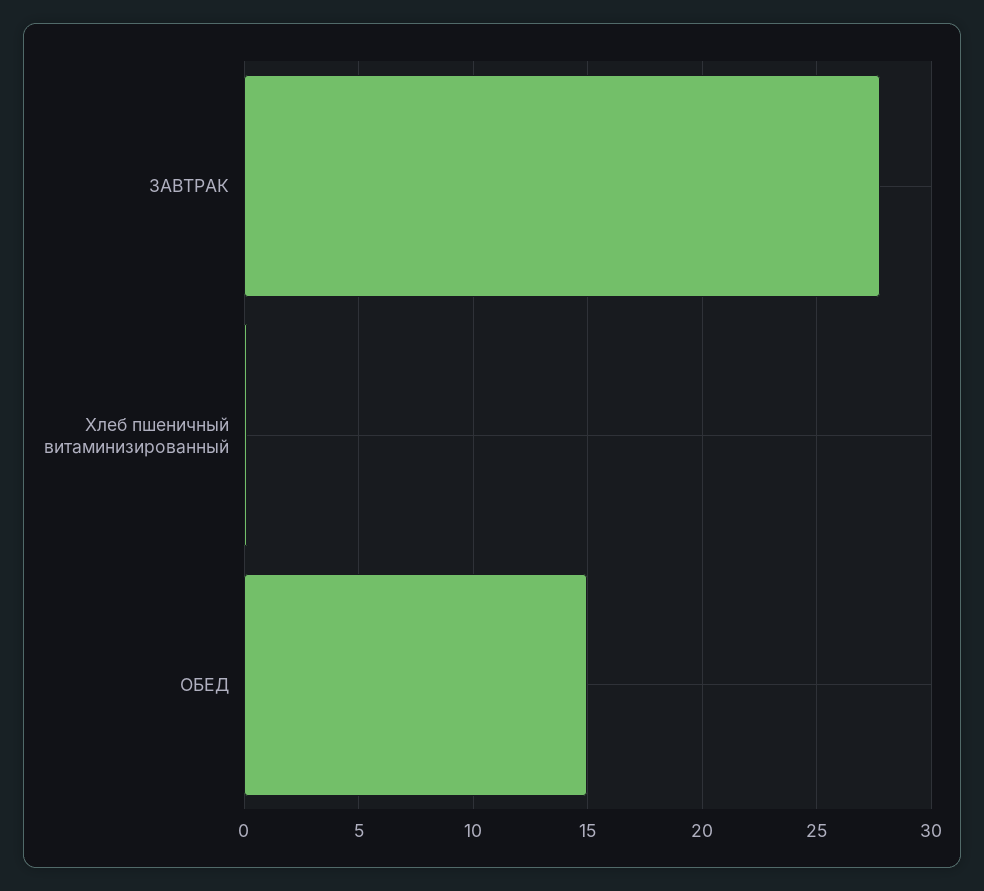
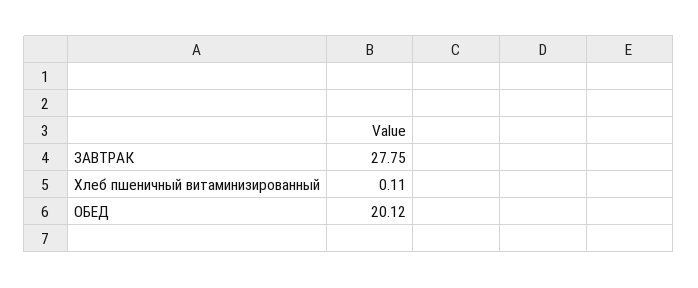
ОБЕД: 15 -> 20.12

